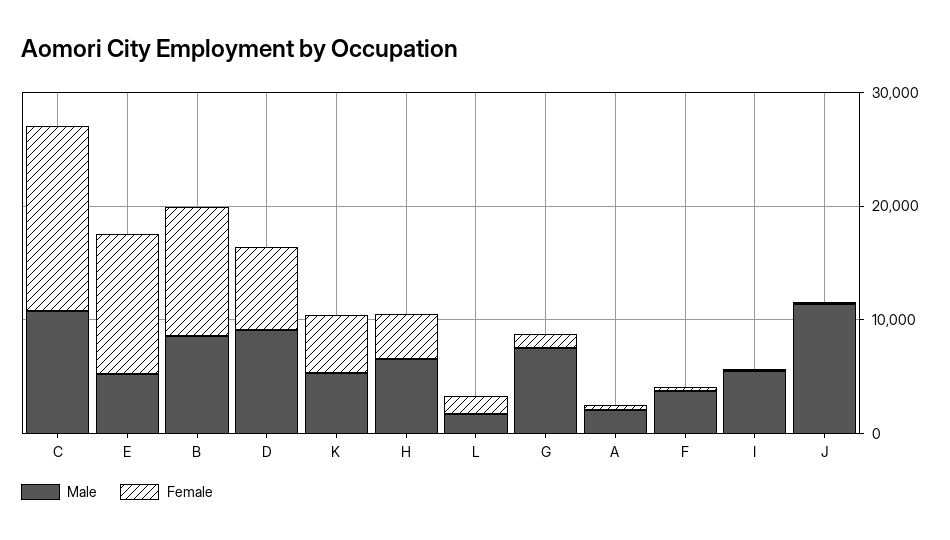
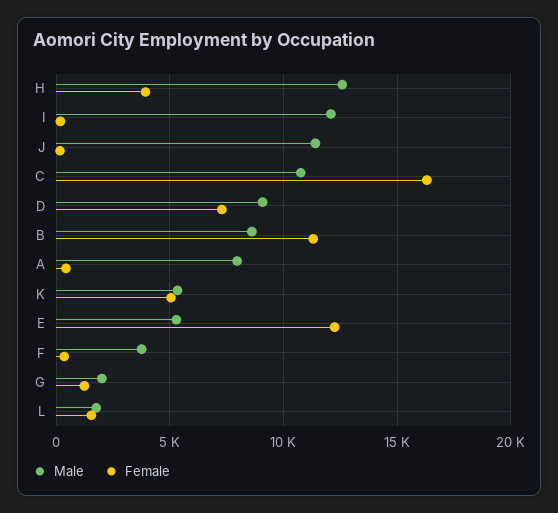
Male, H: 6000 -> 12500
Male, G: 8000 -> 2000
Male, A: 2000 -> 8000
Male, I: 6000 -> 12000

